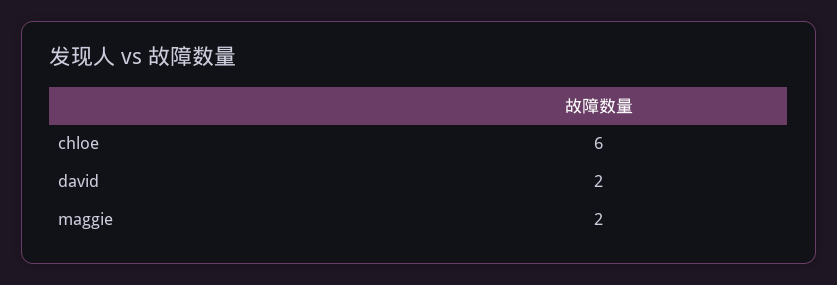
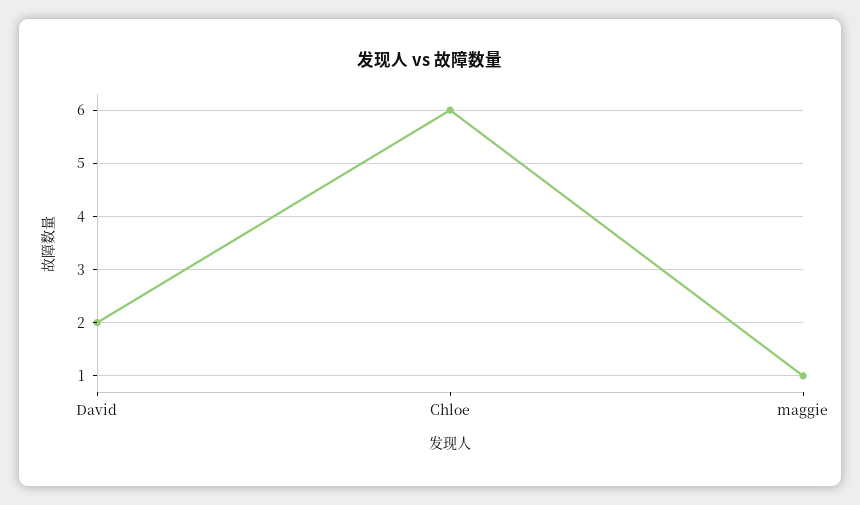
maggie: 2 -> 1

